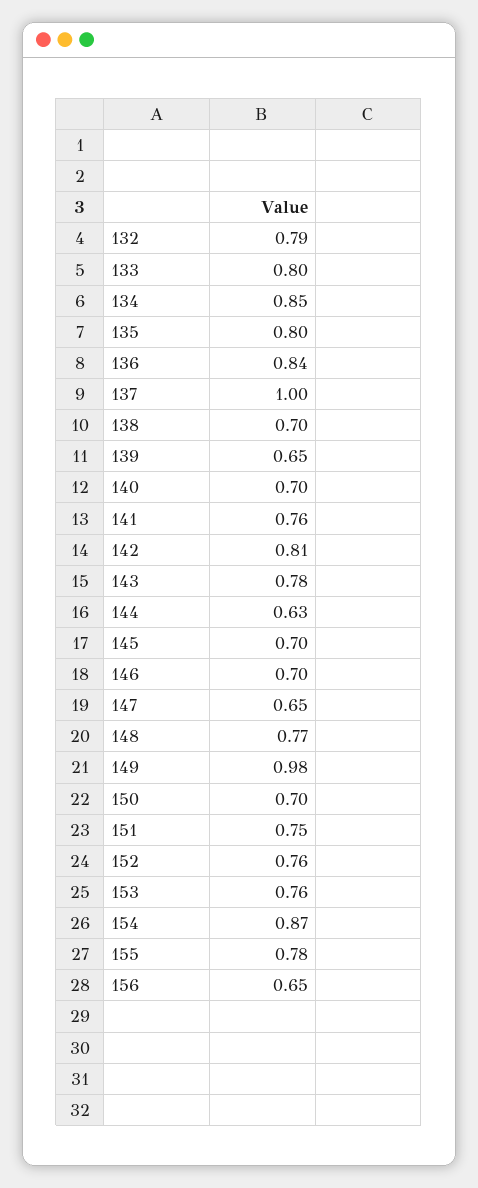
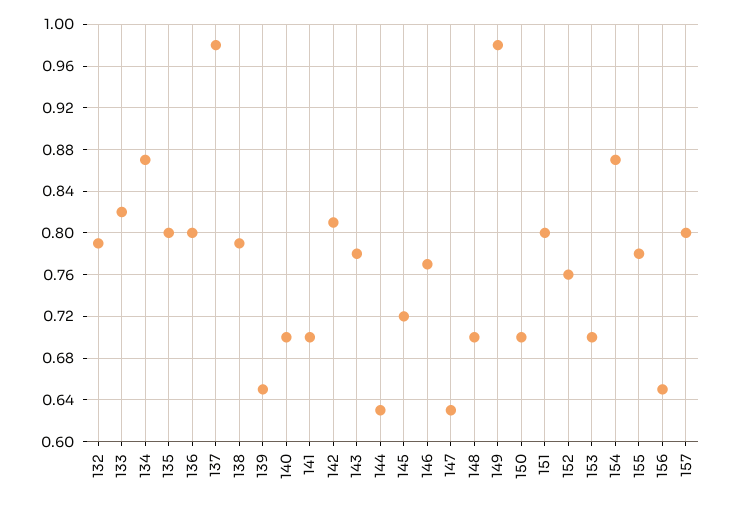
133: 0.8 -> 0.82
134: 0.85 -> 0.87
136: 0.84 -> 0.8
137: 1 -> 0.98
138: 0.7 -> 0.79
141: 0.76 -> 0.7
145: 0.7 -> 0.72
146: 0.7 -> 0.77
147: 0.65 -> 0.63
148: 0.77 -> 0.7
151: 0.75 -> 0.8
153: 0.76 -> 0.7
157: none -> 0.8

